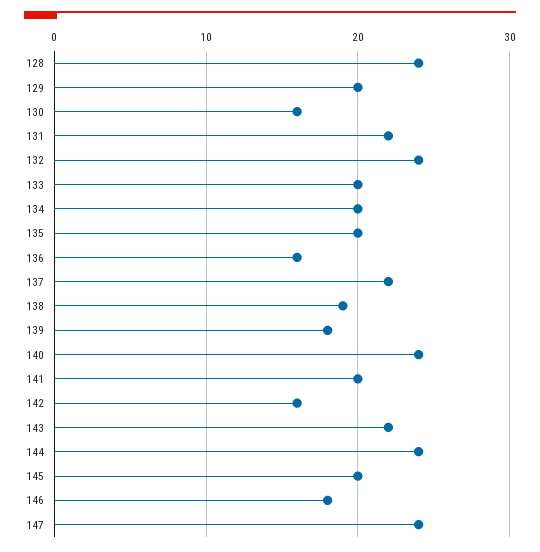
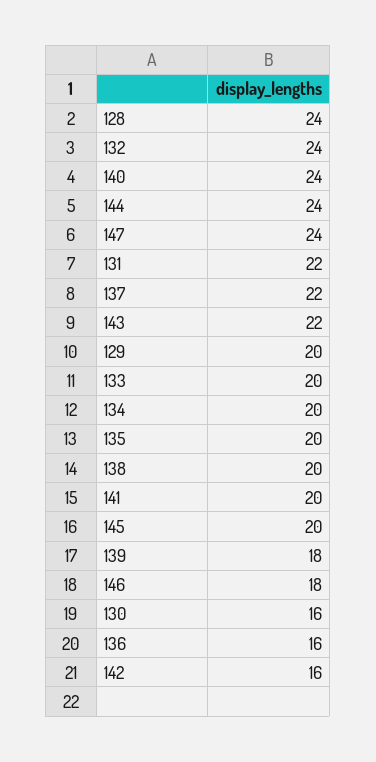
138: 19 -> 20

